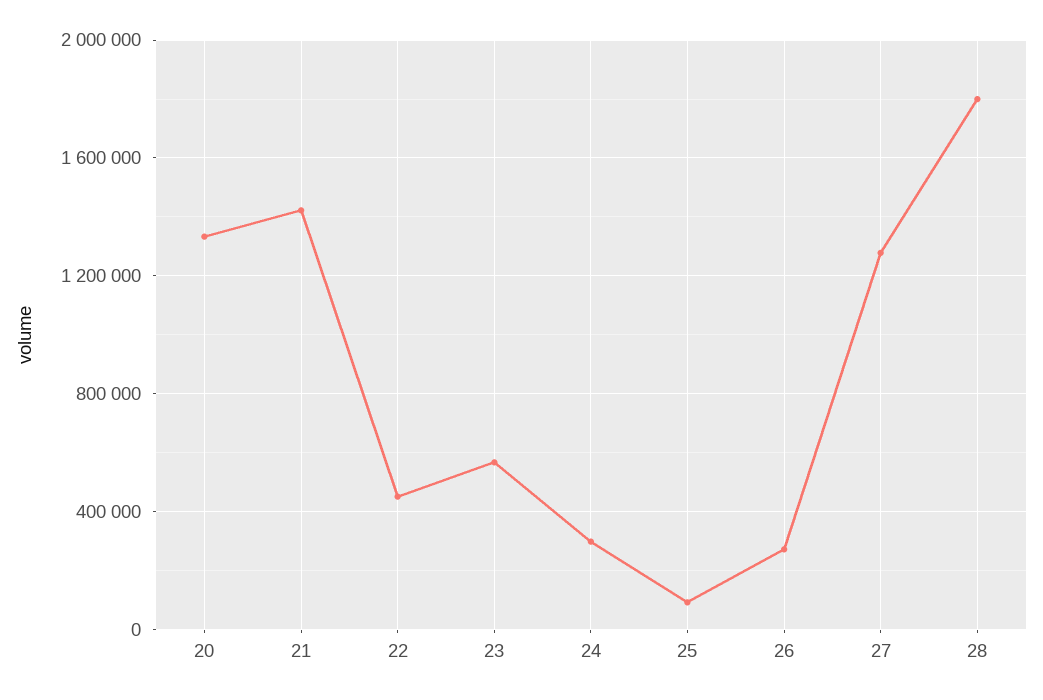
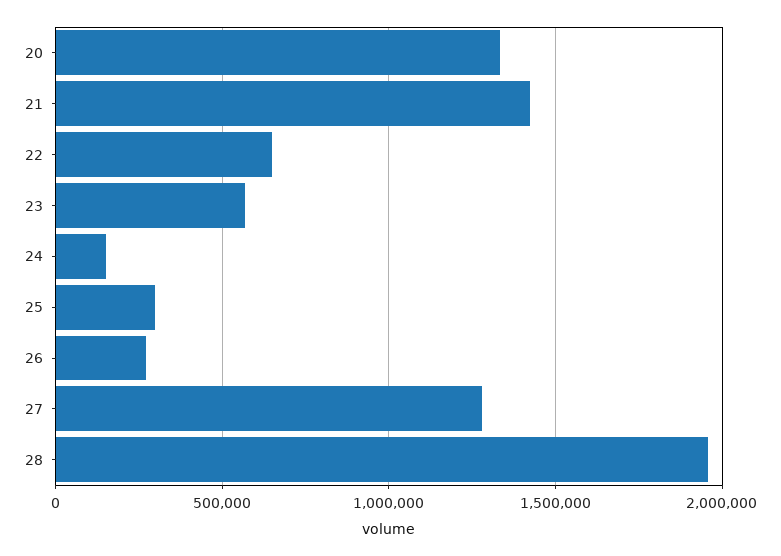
22: 450000 -> 650000
24: 300000 -> 150000
25: 100000 -> 300000
28: 1800000 -> 1950000

